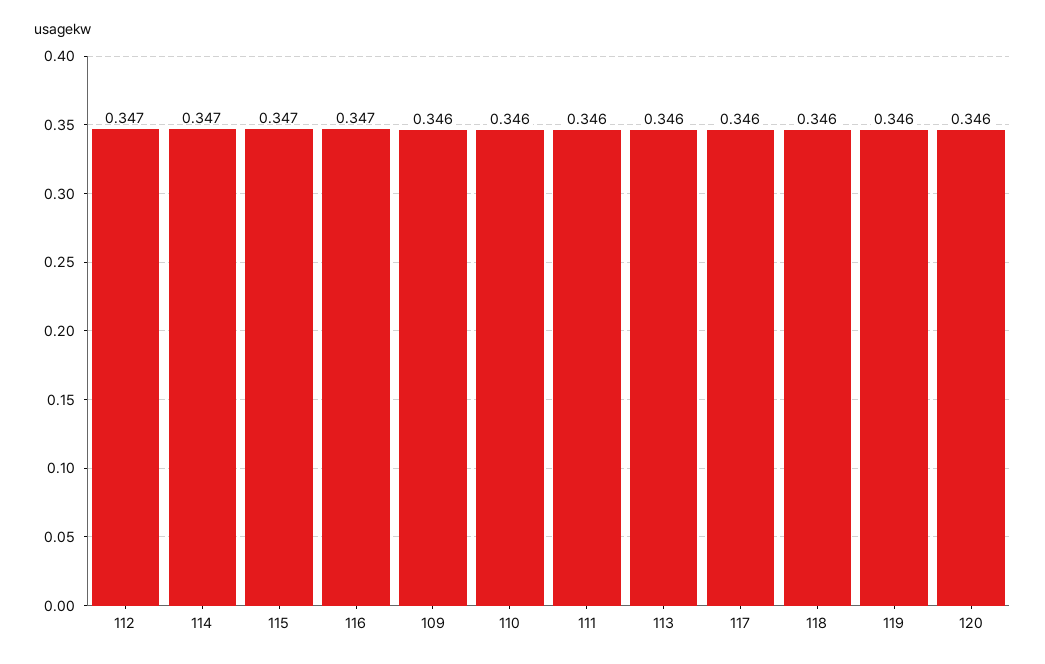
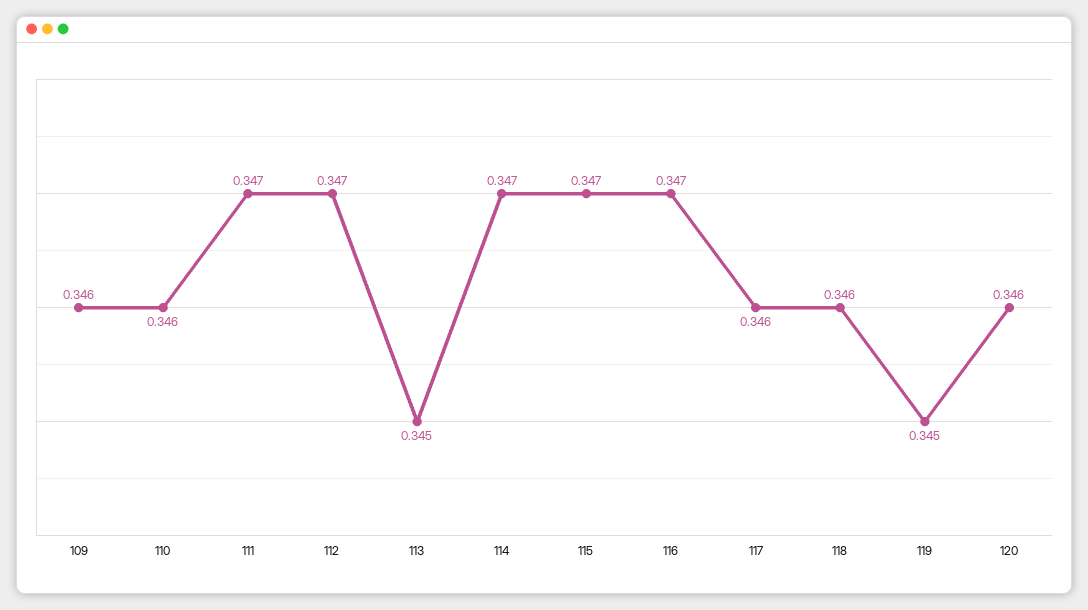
111: 0.346 -> 0.347
113: 0.346 -> 0.345
119: 0.346 -> 0.345

